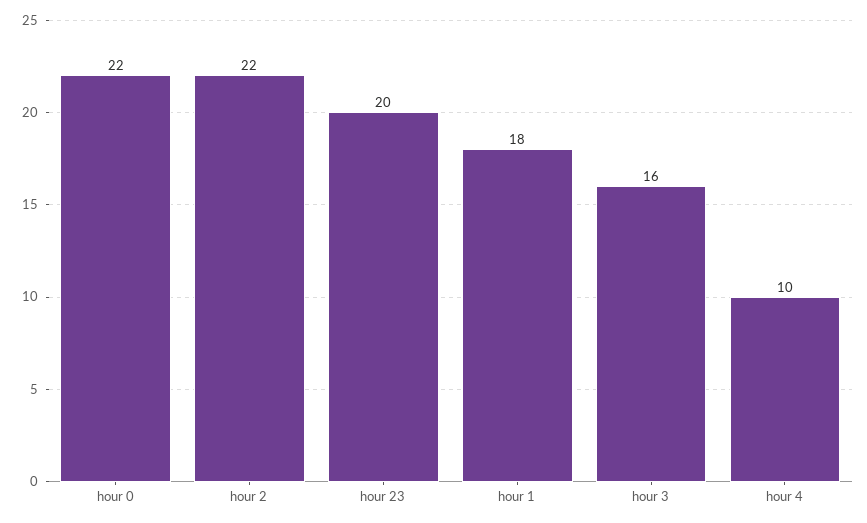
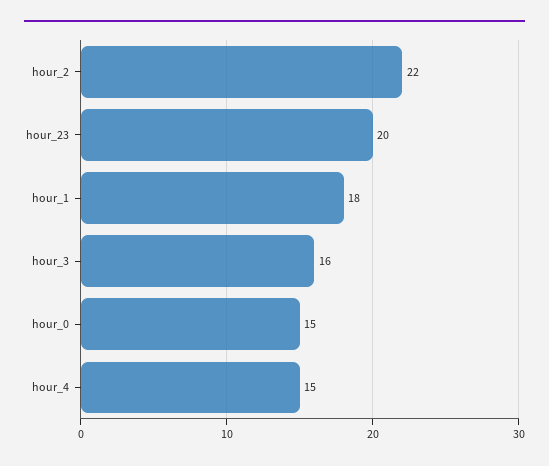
hour 0: 22 -> 15
hour 4: 10 -> 15

